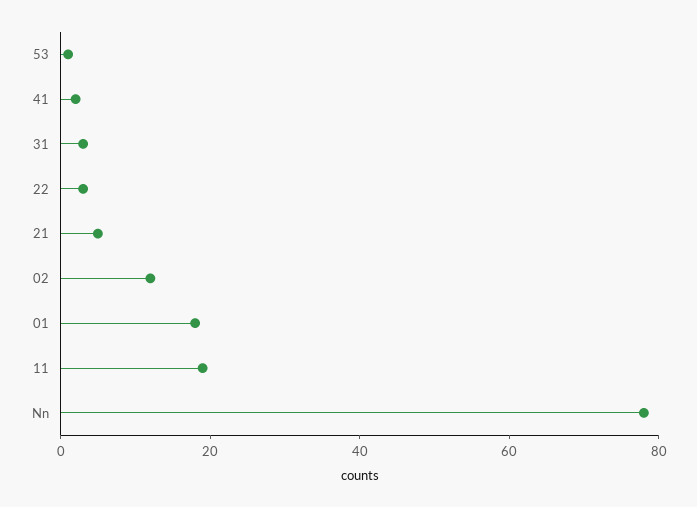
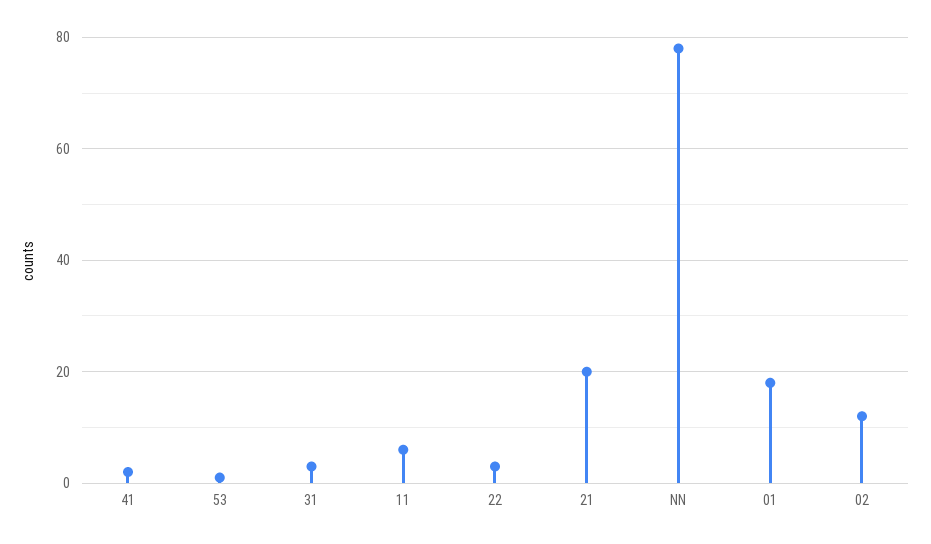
21: 5 -> 20
11: 20 -> 5

